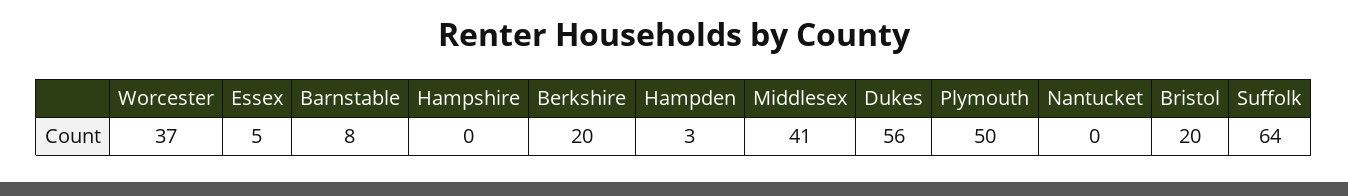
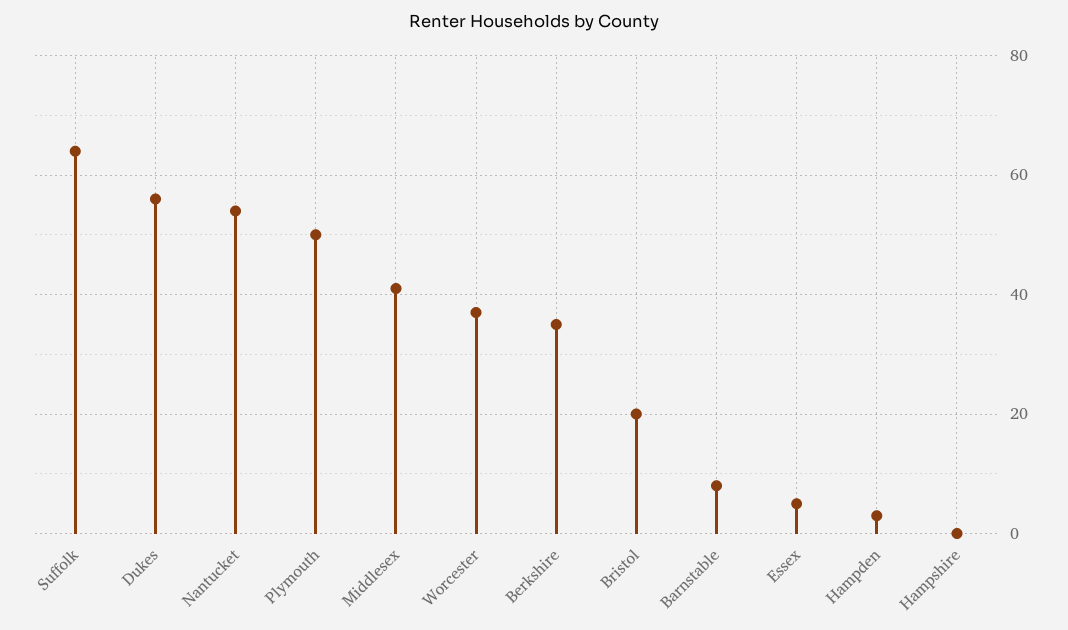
Berkshire: 20 -> 35
Nantucket: 0 -> 55

